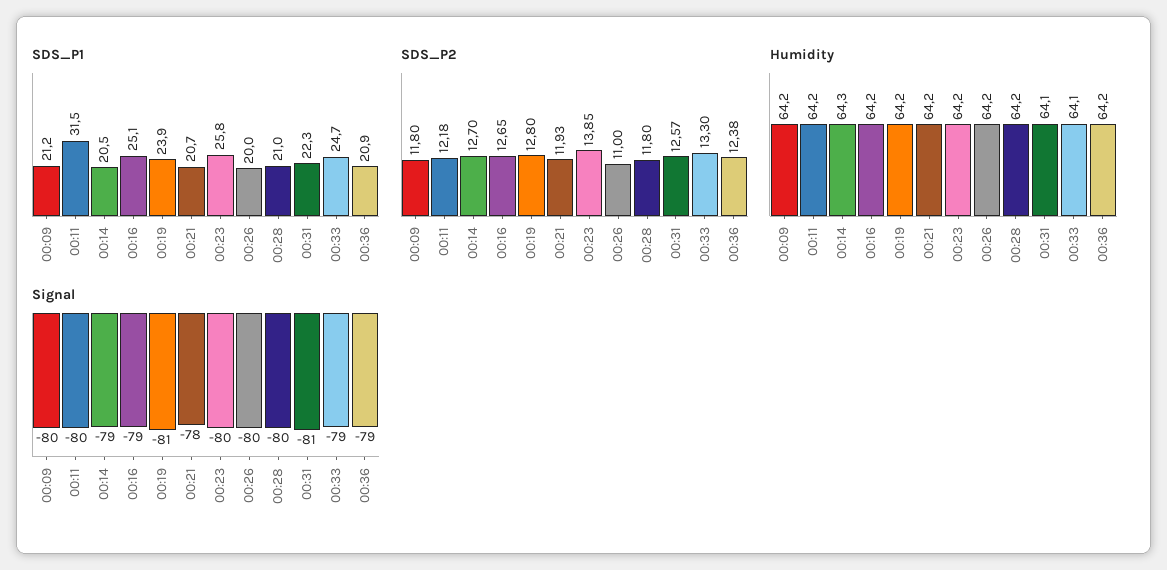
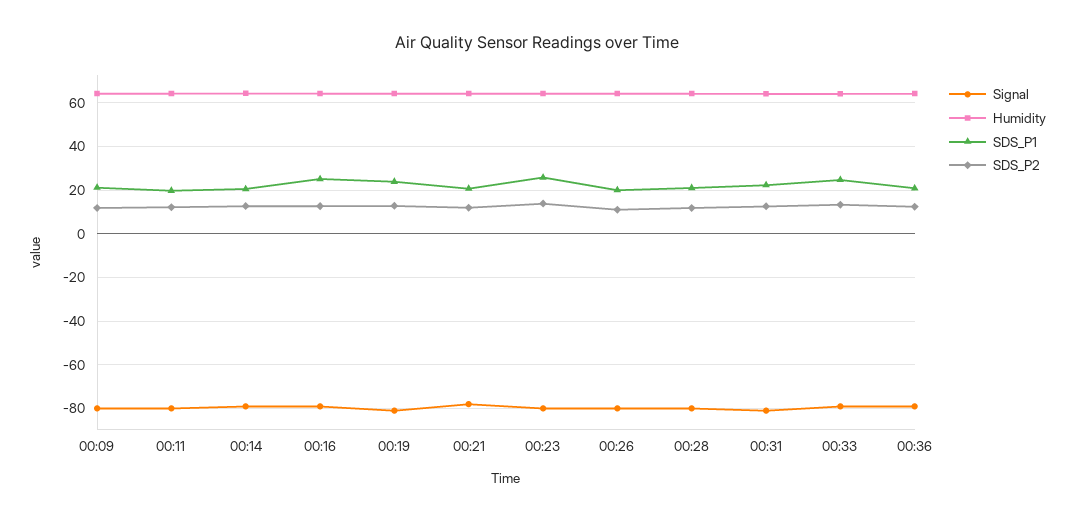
SDS_P1, 00:11: 31.5 -> 20

